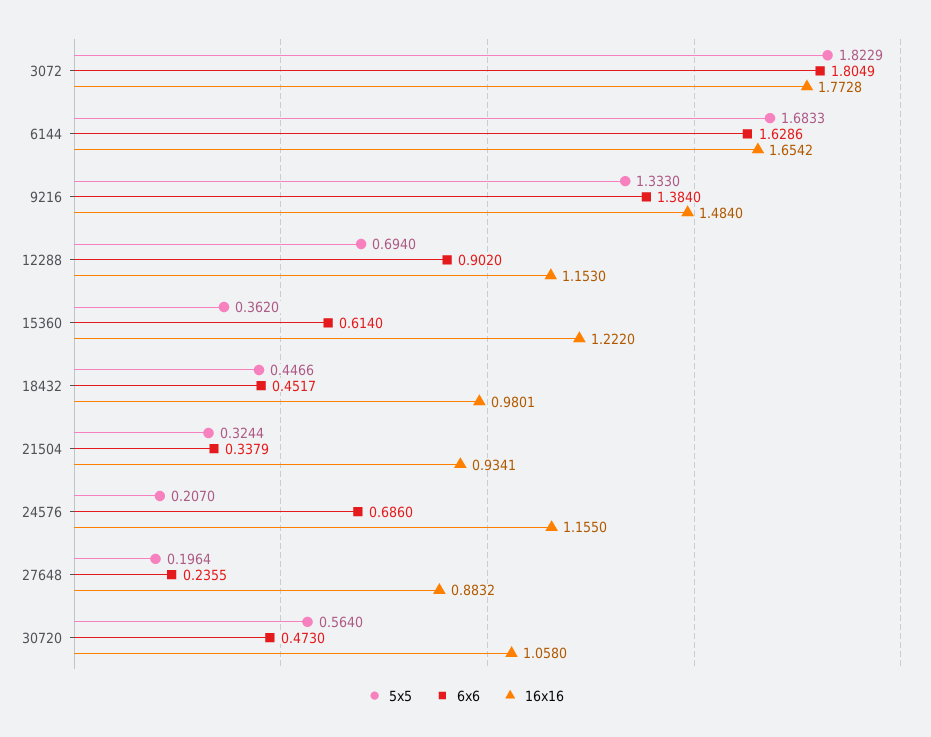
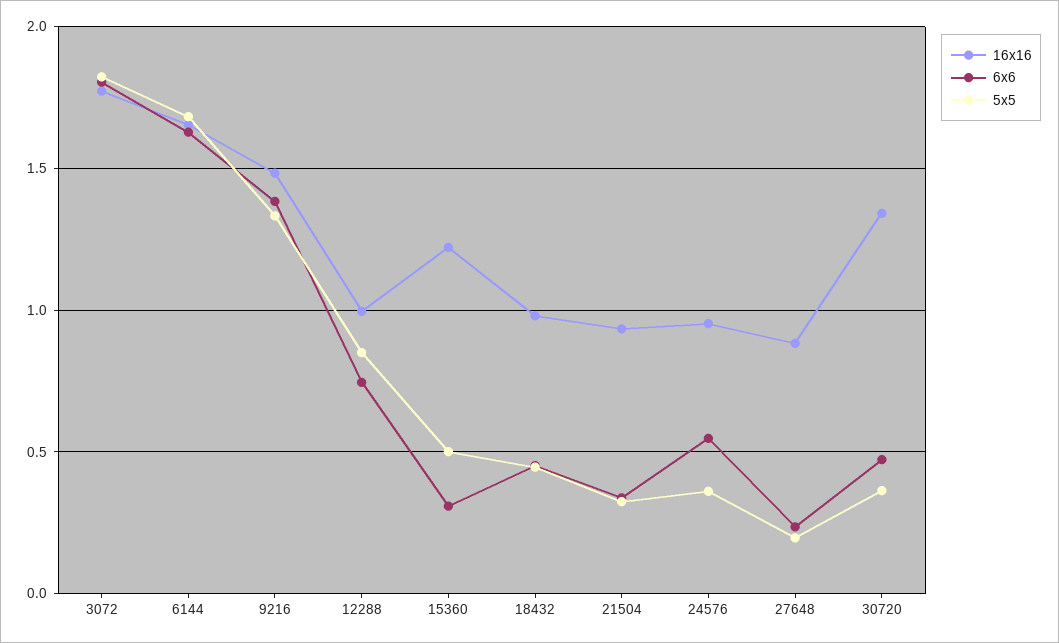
5x5, 12288: 0.694 -> 0.85
6x6, 12288: 0.902 -> 0.75
16x16, 12288: 1.153 -> 1
5x5, 15360: 0.362 -> 0.5
6x6, 15360: 0.614 -> 0.3
5x5, 24576: 0.207 -> 0.35
6x6, 24576: 0.686 -> 0.55
16x16, 24576: 1.155 -> 0.95
5x5, 30720: 0.564 -> 0.35
16x16, 30720: 1.058 -> 1.35

